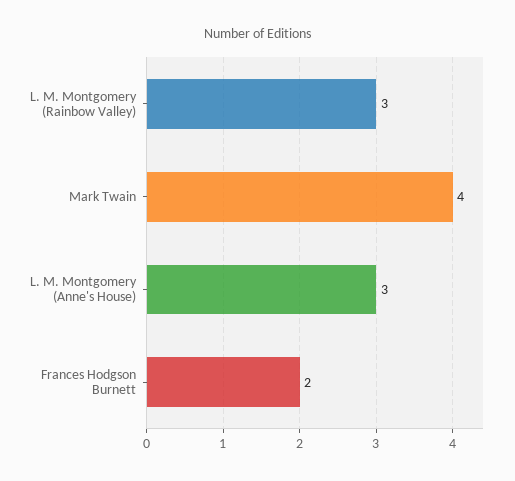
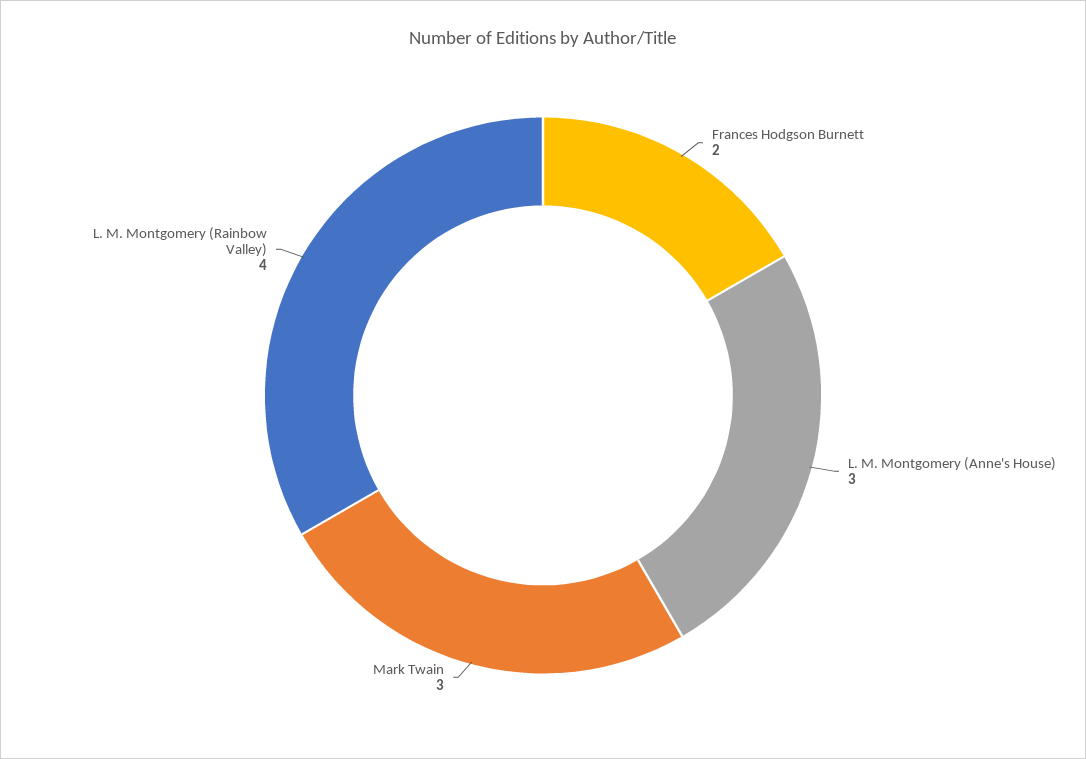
L. M. Montgomery (Rainbow Valley): 3 -> 4
Mark Twain: 4 -> 3

